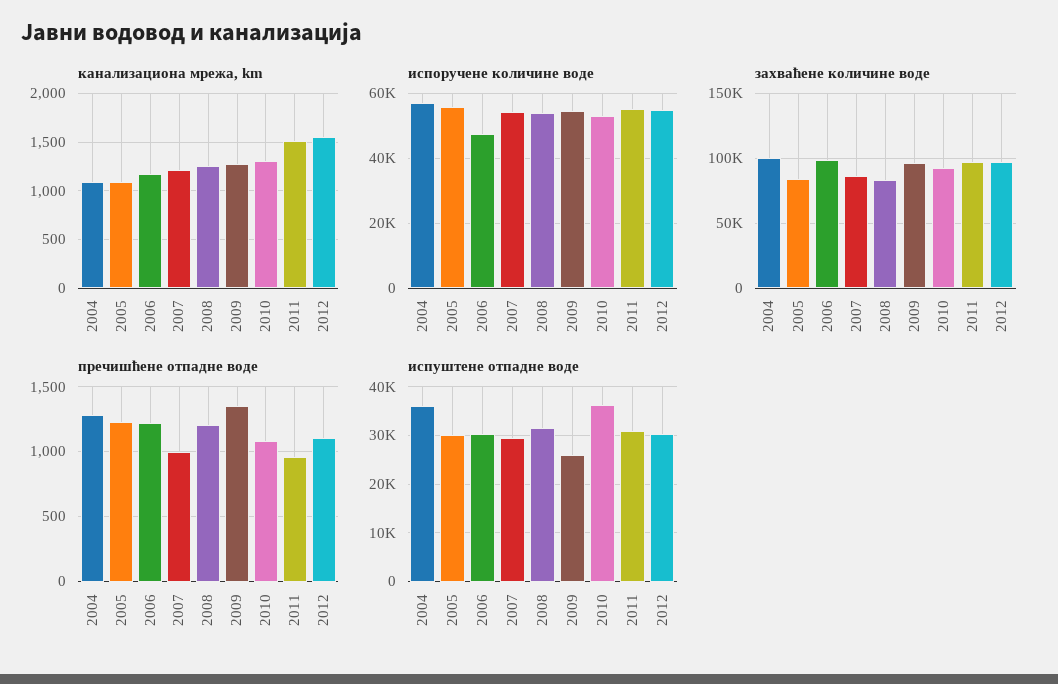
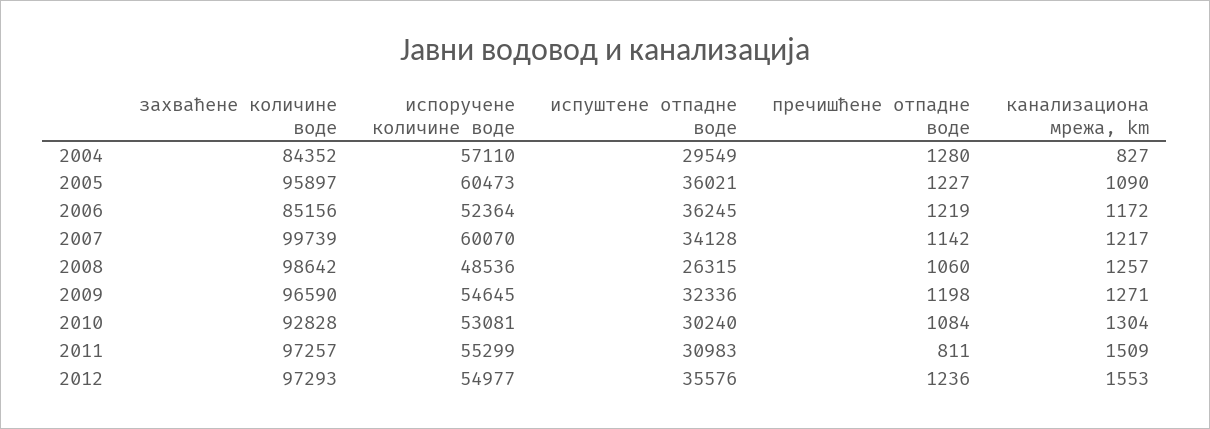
канализациона мрежа, km, 2004: 1100 -> 827
испоручене количине воде, 2005: 56000 -> 60473
испоручене количине воде, 2006: 48000 -> 52364
испоручене количине воде, 2007: 54000 -> 60070
испоручене количине воде, 2008: 54000 -> 48536
захваћене количине воде, 2004: 100000 -> 84352
захваћене количине воде, 2005: 85000 -> 95897
захваћене количине воде, 2006: 100000 -> 85156
захваћене количине воде, 2007: 85000 -> 99739
захваћене количине воде, 2008: 85000 -> 98642
пречишћене отпадне воде, 2007: 1000 -> 1142
пречишћене отпадне воде, 2008: 1200 -> 1060
пречишћене отпадне воде, 2009: 1350 -> 1198
пречишћене отпадне воде, 2011: 950 -> 811
пречишћене отпадне воде, 2012: 1100 -> 1236
испуштене отпадне воде, 2004: 36000 -> 29549
испуштене отпадне воде, 2005: 30000 -> 36021
испуштене отпадне воде, 2006: 30000 -> 36245
испуштене отпадне воде, 2007: 30000 -> 34128
испуштене отпадне воде, 2008: 32000 -> 26315
испуштене отпадне воде, 2009: 26000 -> 32336
испуштене отпадне воде, 2010: 36000 -> 30240
испуштене отпадне воде, 2012: 30000 -> 35576

